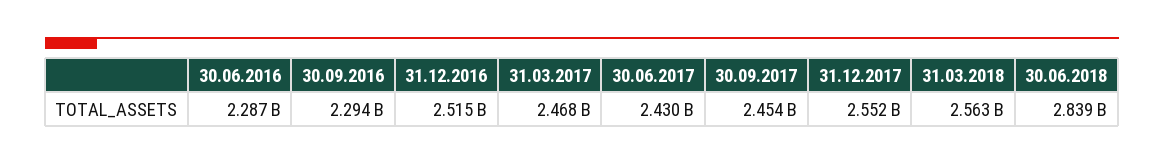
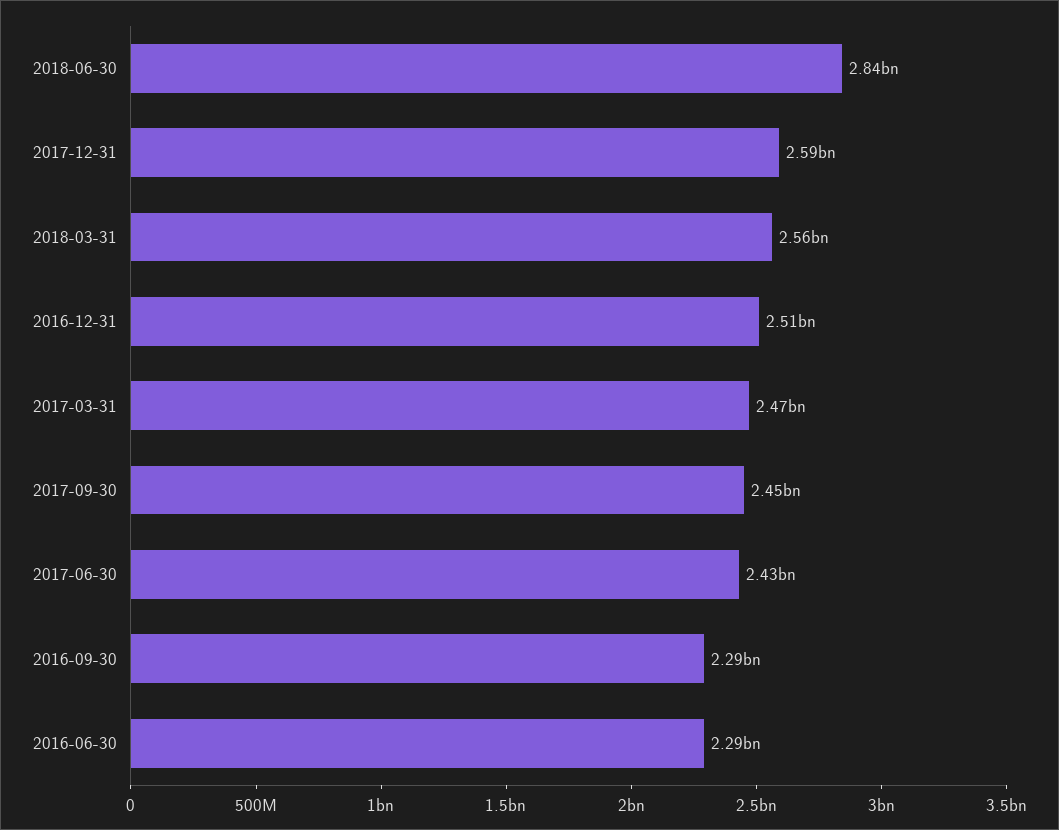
31.12.2017: 2552000000 -> 2590000000

